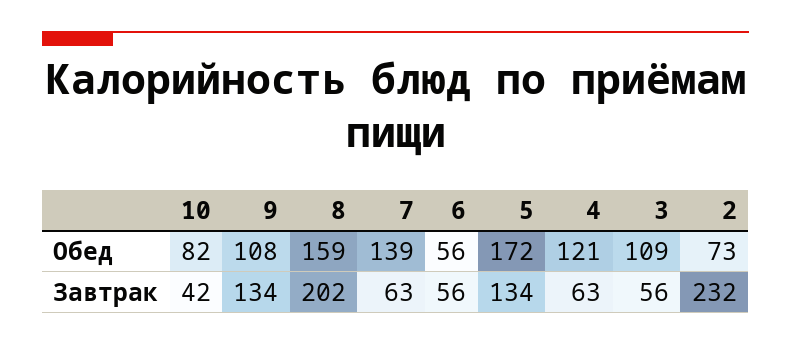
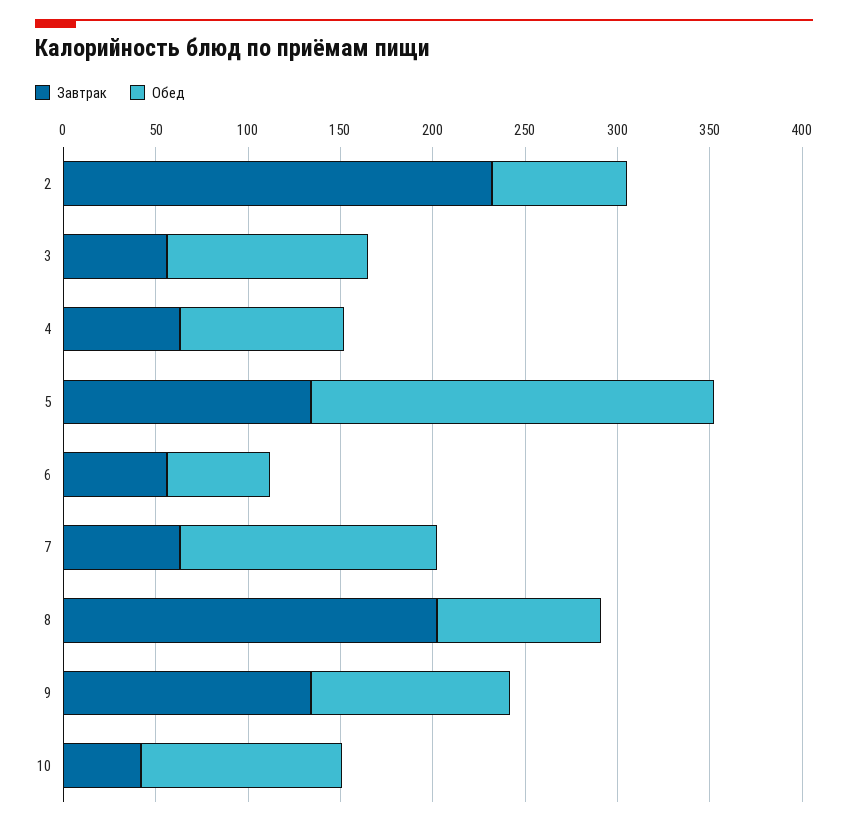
Обед, 10: 82 -> 110
Обед, 8: 159 -> 90
Обед, 5: 172 -> 220
Обед, 4: 121 -> 90

